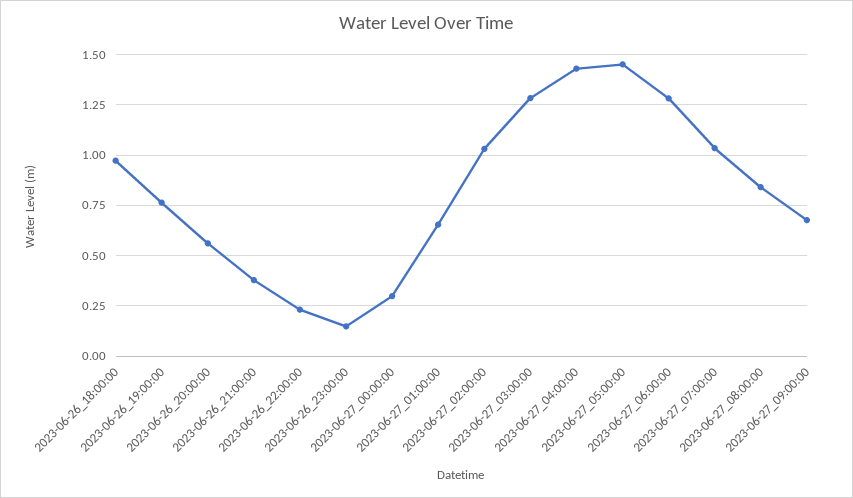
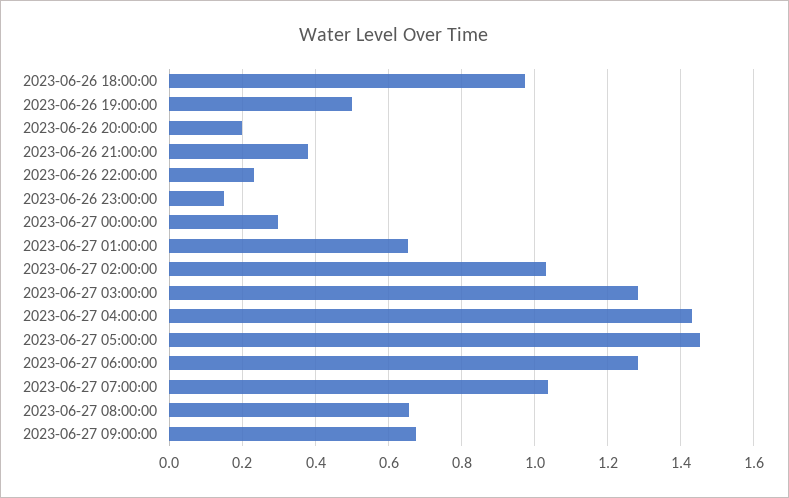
2023-06-26_19:00:00: 0.75 -> 0.5
2023-06-26_20:00:00: 0.55 -> 0.2
2023-06-27_08:00:00: 0.85 -> 0.66

